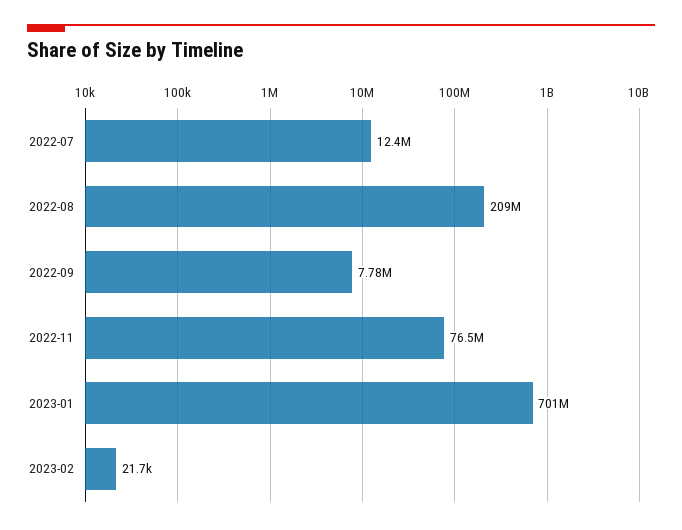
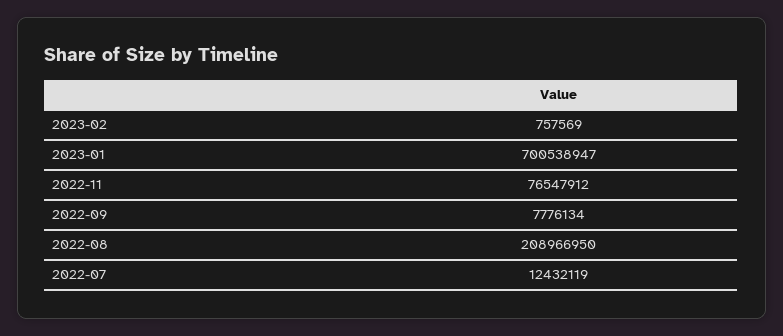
2023-02: 21700 -> 757569

